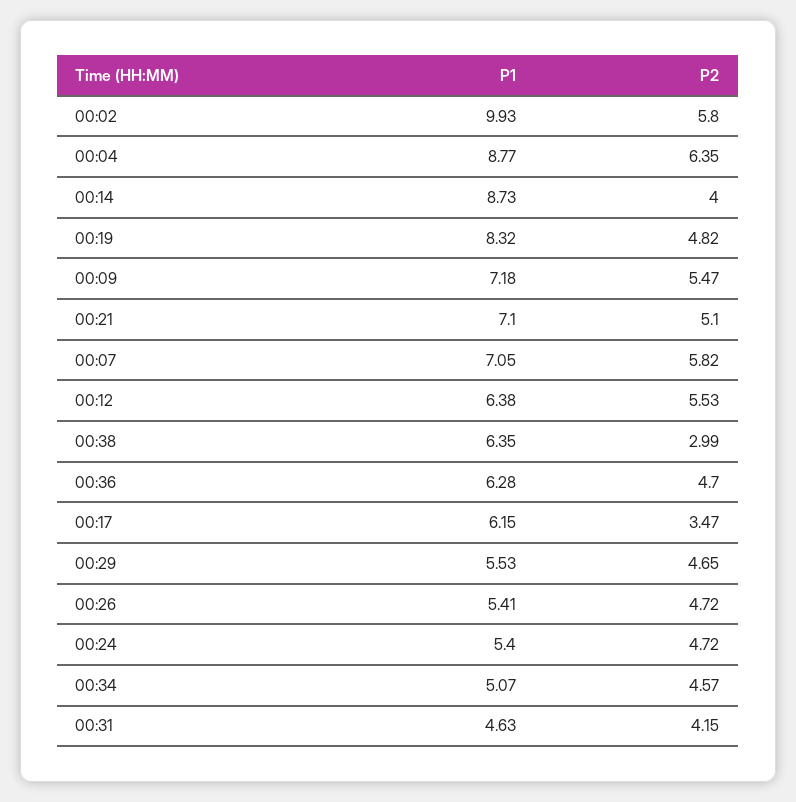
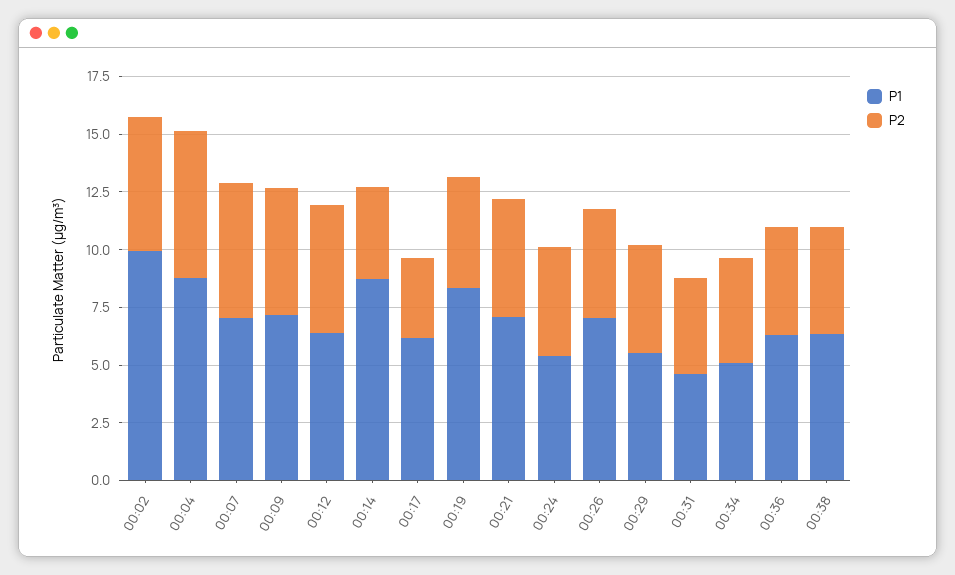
P2, 00:38: 2.99 -> 4.5
P1, 00:26: 5.41 -> 7

